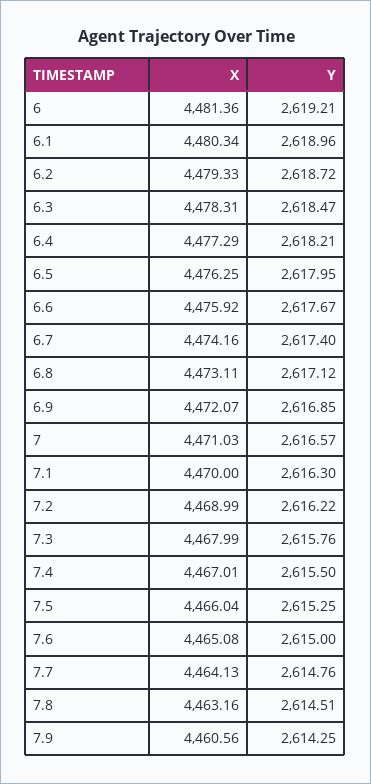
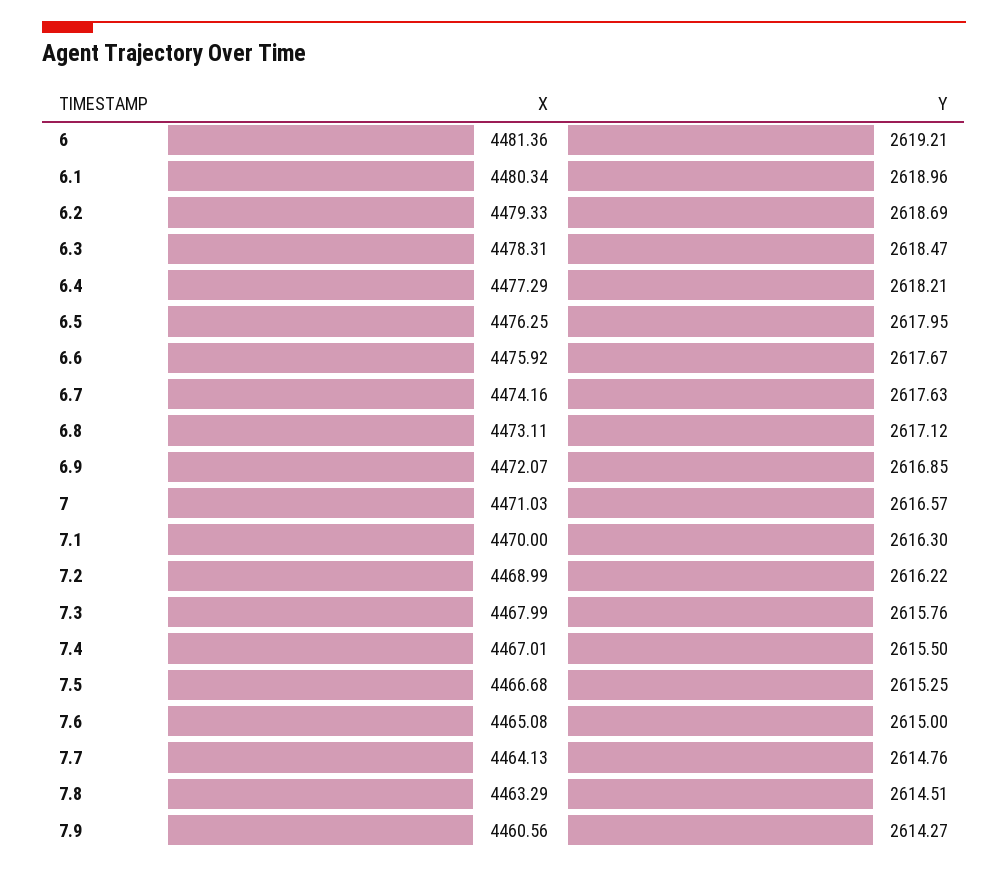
Y, 6.2: 2618.72 -> 2618.69
Y, 6.7: 2617.4 -> 2617.63
X, 7.5: 4466.04 -> 4466.68
X, 7.8: 4463.16 -> 4463.29
Y, 7.9: 2614.25 -> 2614.27

